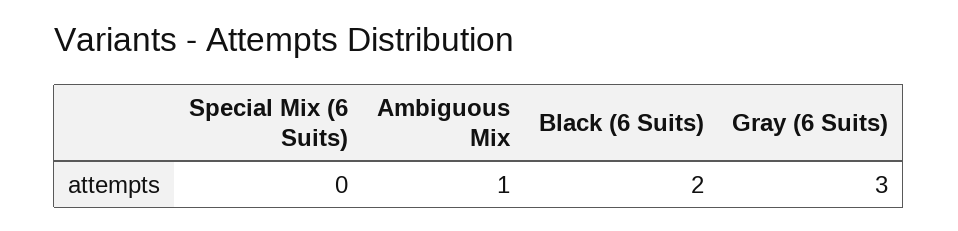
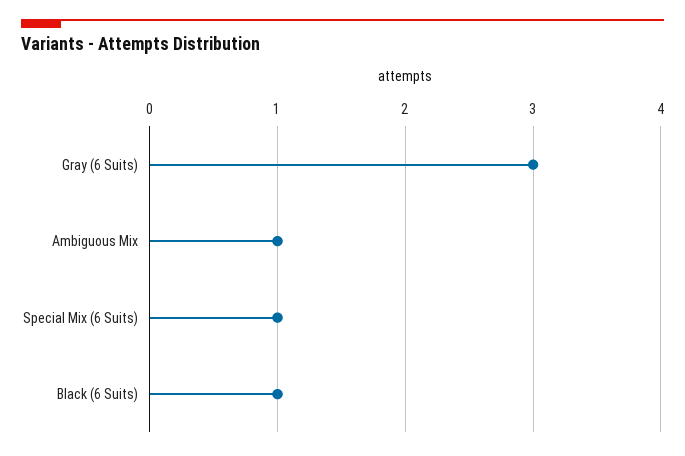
Special Mix (6 Suits): 0 -> 1
Black (6 Suits): 2 -> 1

